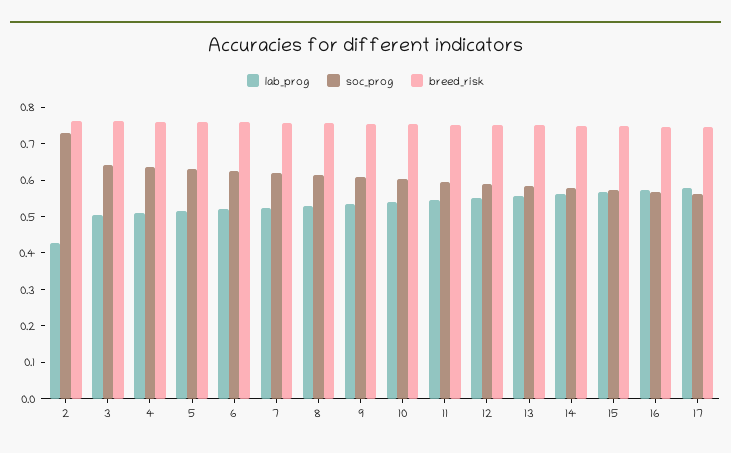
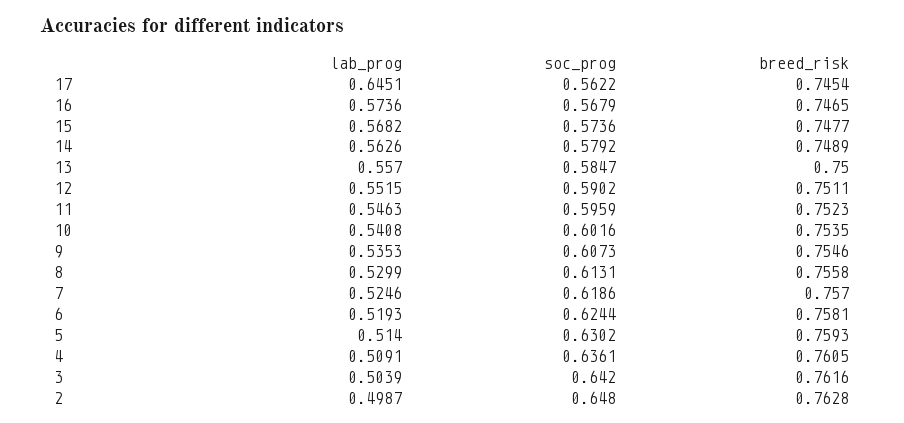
lab_prog, 2: 0.425 -> 0.4987
soc_prog, 2: 0.725 -> 0.648
lab_prog, 17: 0.575 -> 0.6451

